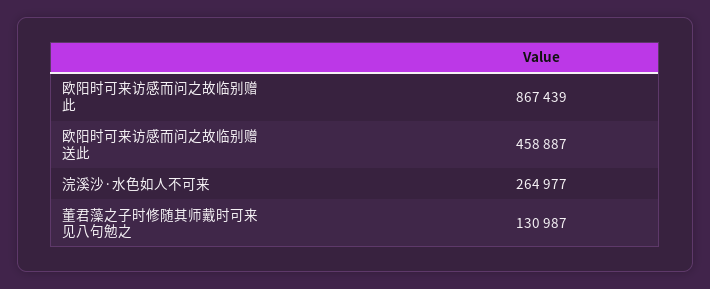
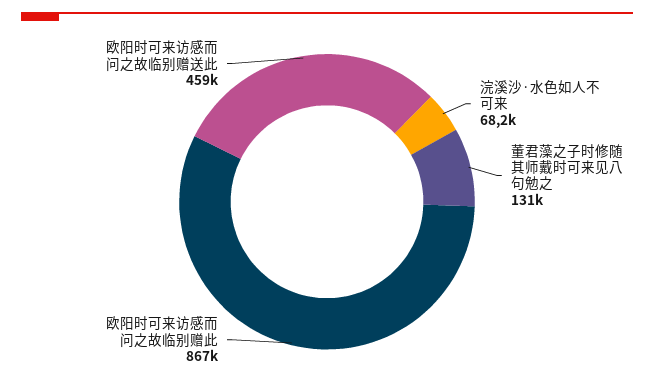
浣溪沙·水色如人不可来: 264977 -> 68200

